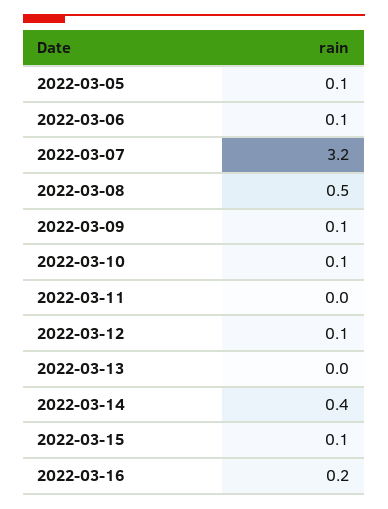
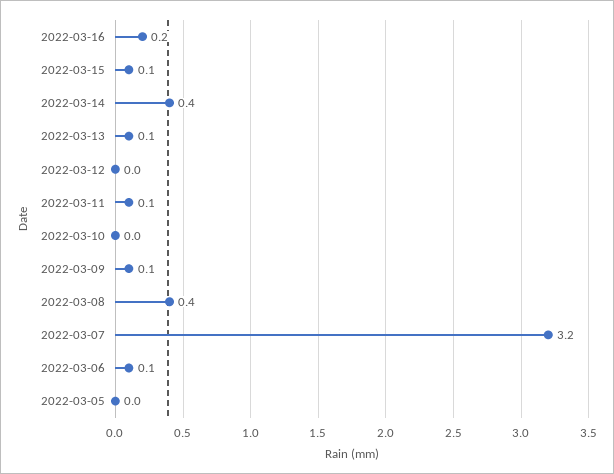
2022-03-05: 0.1 -> 0
2022-03-08: 0.5 -> 0.4
2022-03-10: 0.1 -> 0
2022-03-11: 0 -> 0.1
2022-03-12: 0.1 -> 0
2022-03-13: 0 -> 0.1

